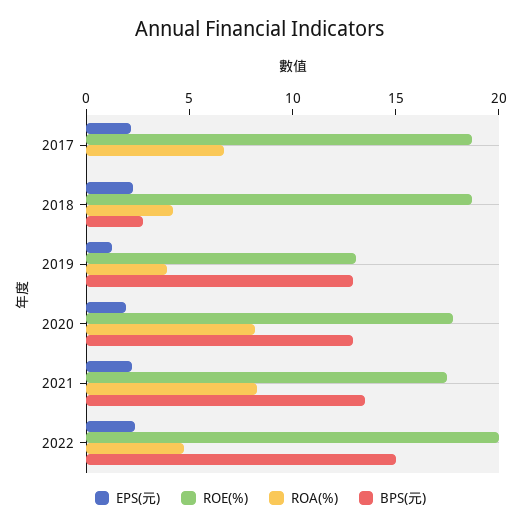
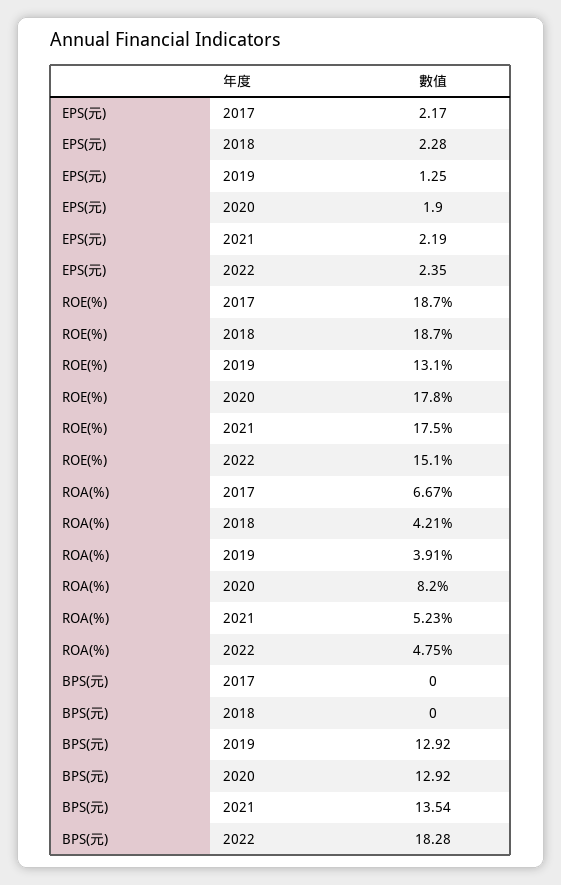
BPS(元), 2018: 3 -> 0
ROA(%), 2021: 8 -> 5.23
ROE(%), 2022: 20 -> 15.1
BPS(元), 2022: 15 -> 18.28

